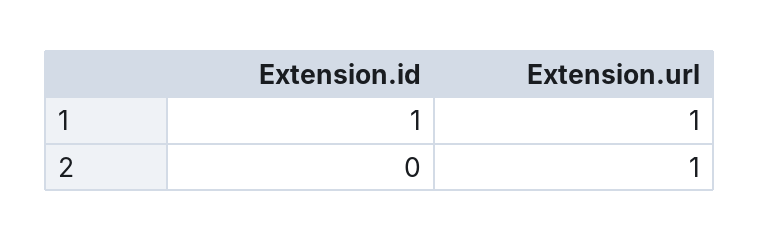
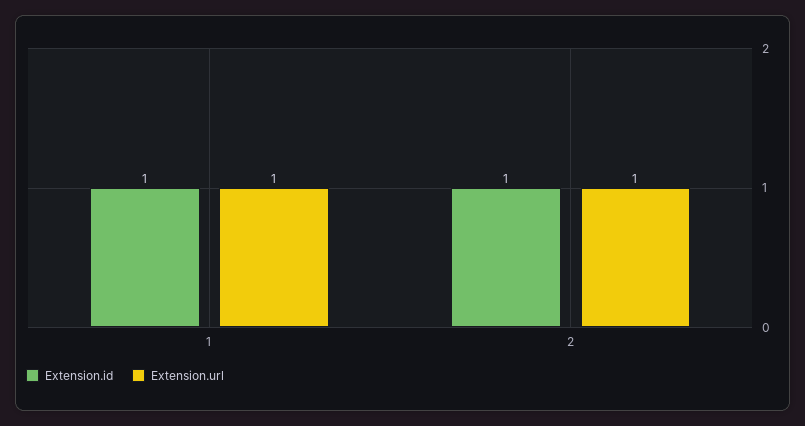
Extension.id, 2: 0 -> 1

